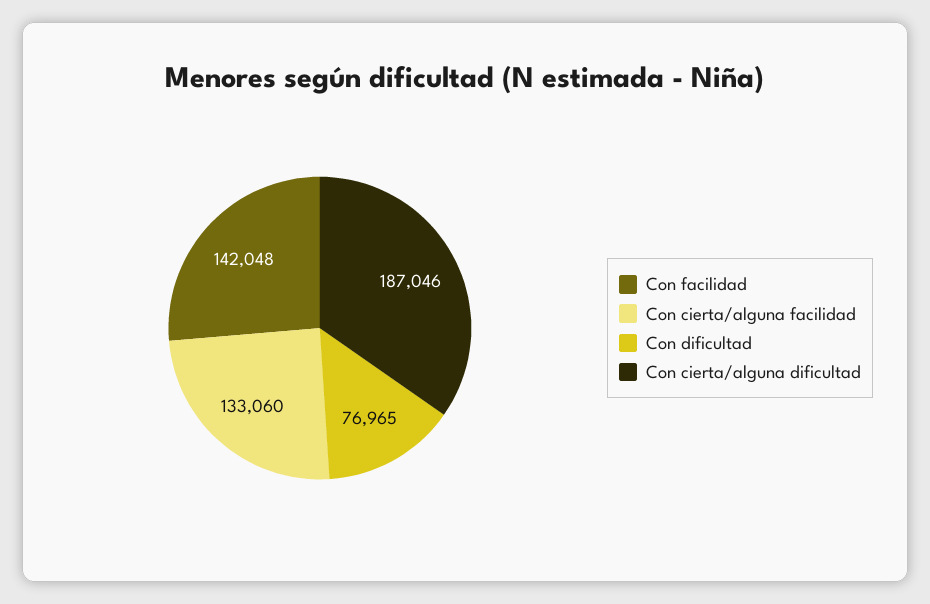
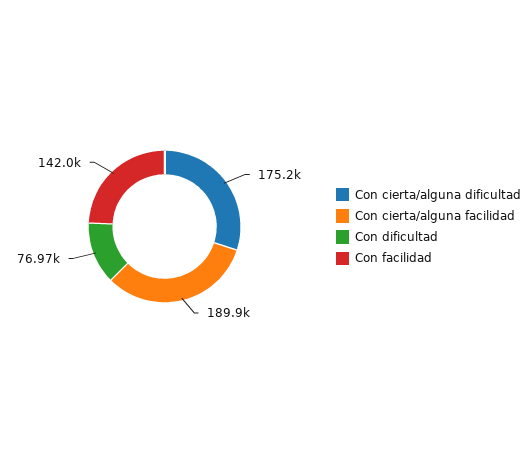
Con cierta/alguna facilidad: 133060 -> 189900
Con cierta/alguna dificultad: 187046 -> 175200

